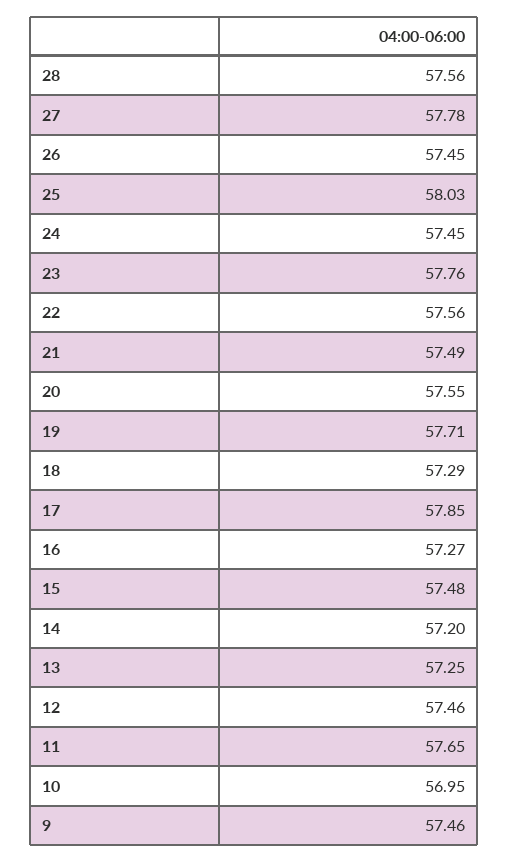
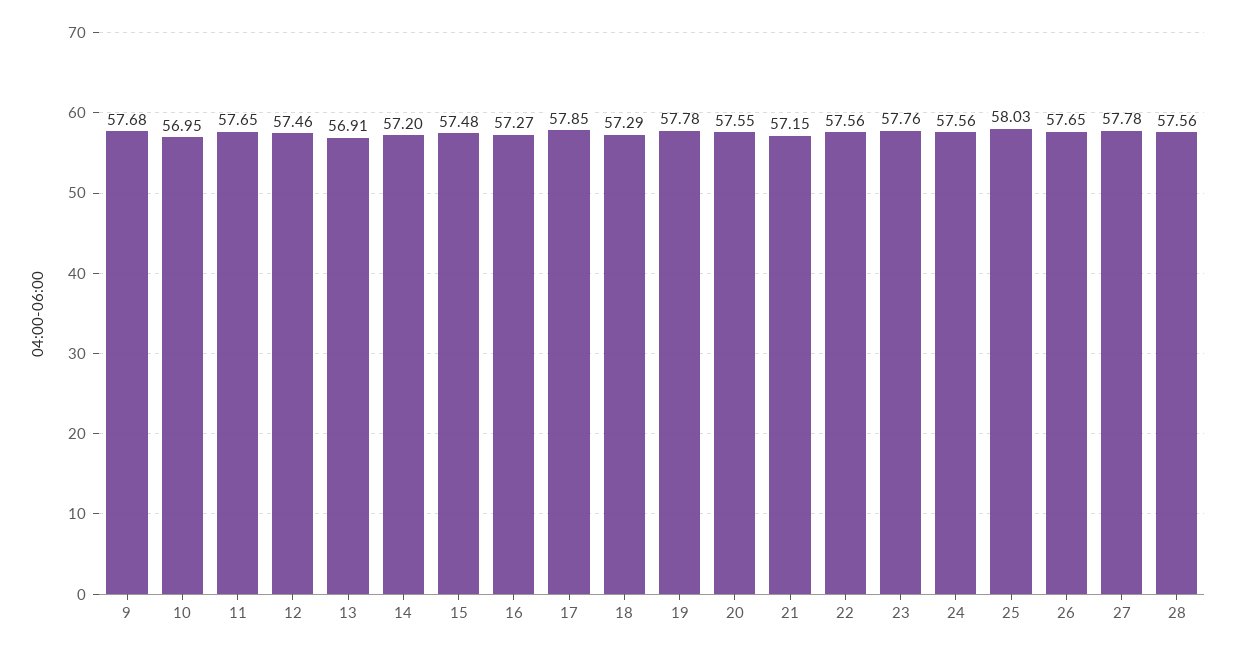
26: 57.45 -> 57.65
24: 57.45 -> 57.56
21: 57.49 -> 57.15
19: 57.71 -> 57.78
13: 57.25 -> 56.91
9: 57.46 -> 57.68

